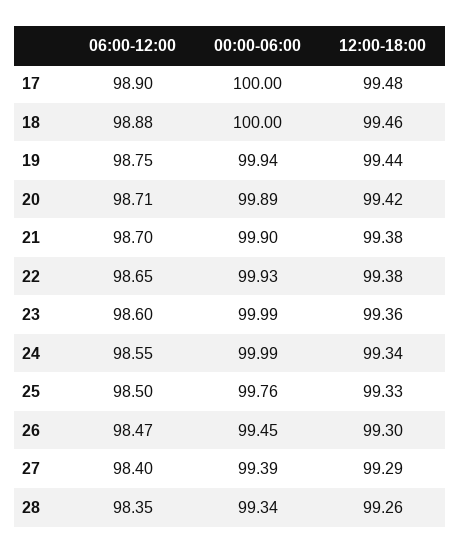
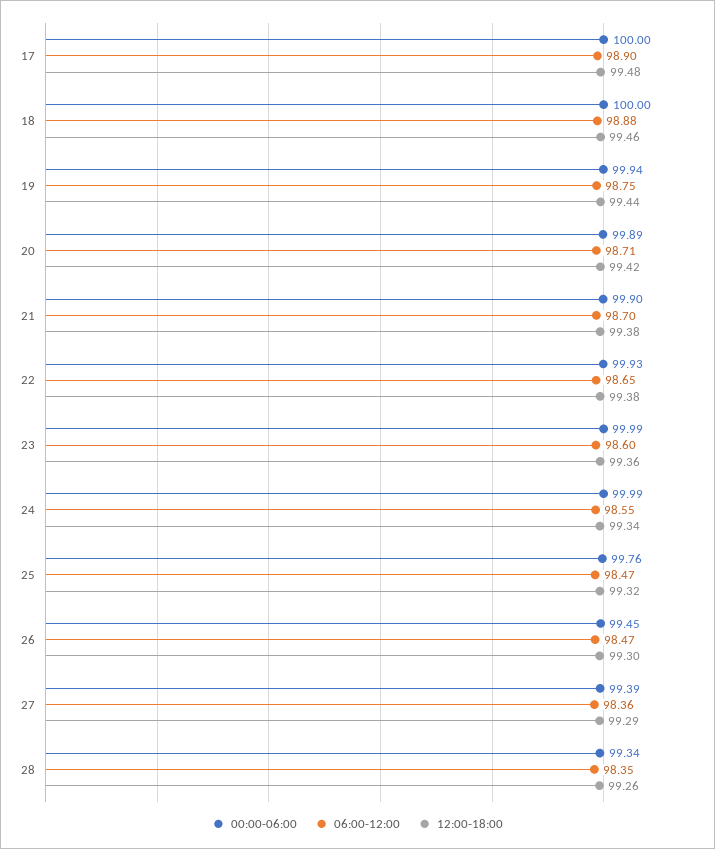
06:00-12:00, 25: 98.5 -> 98.47
12:00-18:00, 25: 99.33 -> 99.32
06:00-12:00, 27: 98.4 -> 98.36

